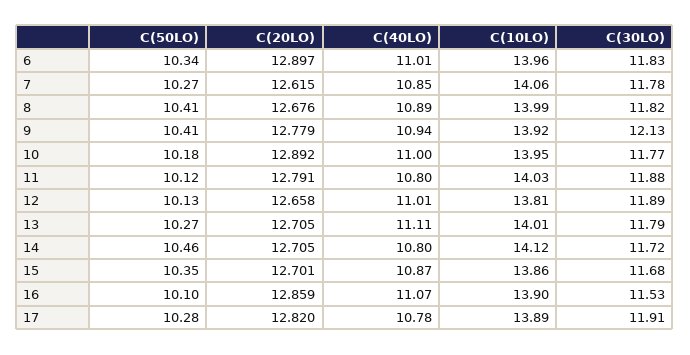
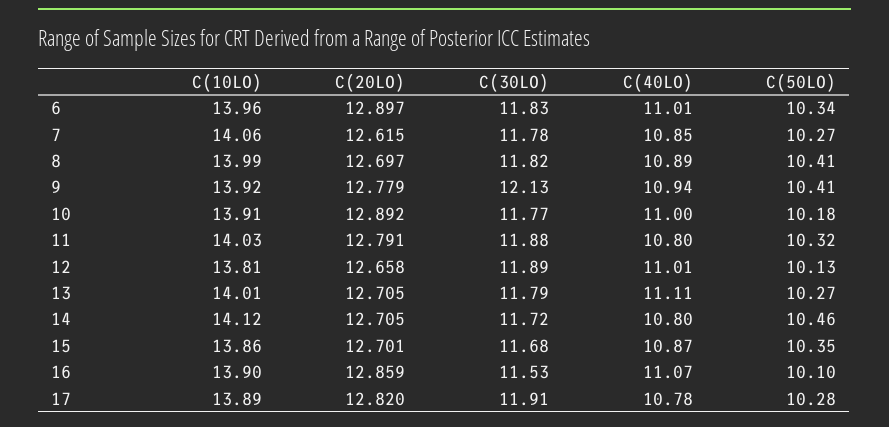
C(20LO), 8: 12.676 -> 12.697
C(10LO), 10: 13.95 -> 13.91
C(50LO), 11: 10.12 -> 10.32

